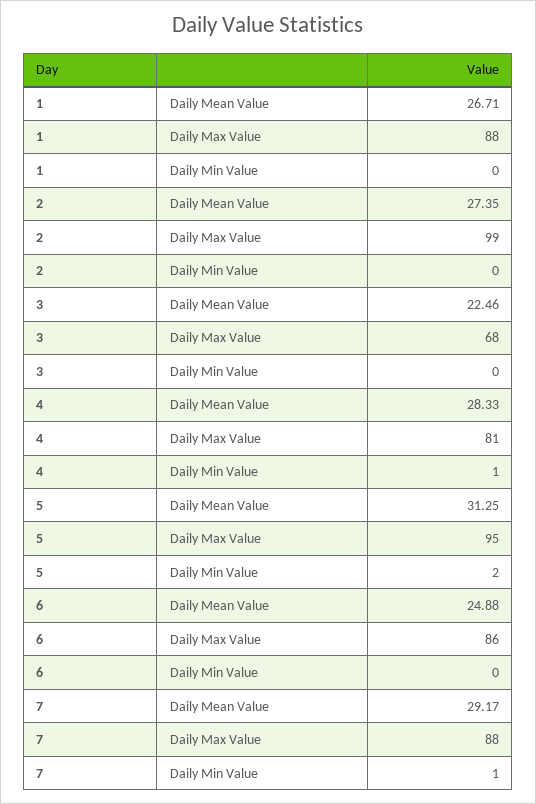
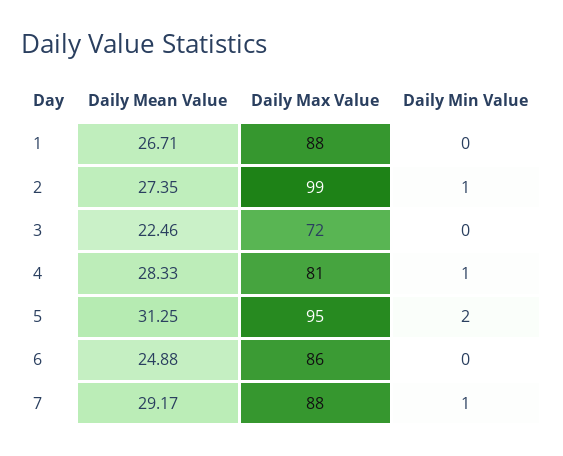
2, Daily Min Value: 0 -> 1
3, Daily Max Value: 68 -> 72

